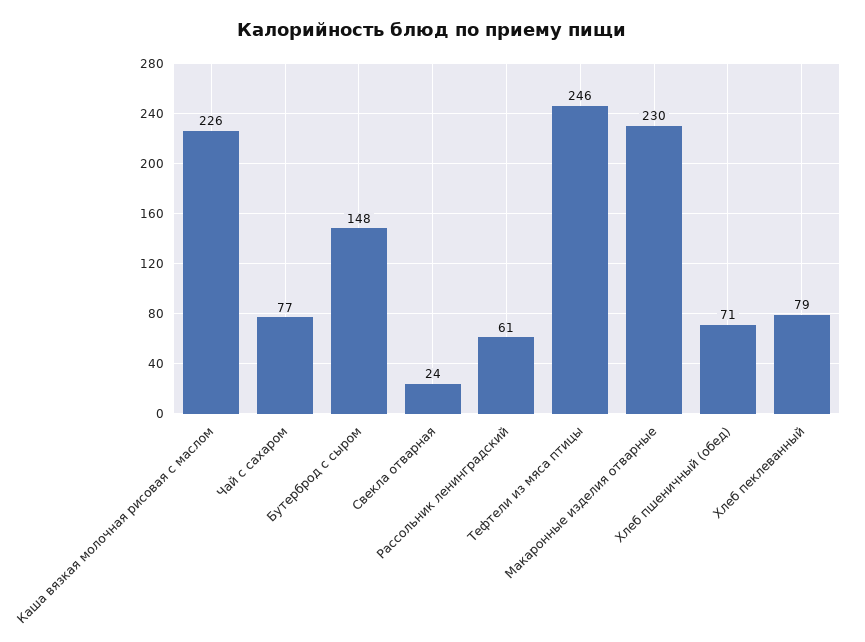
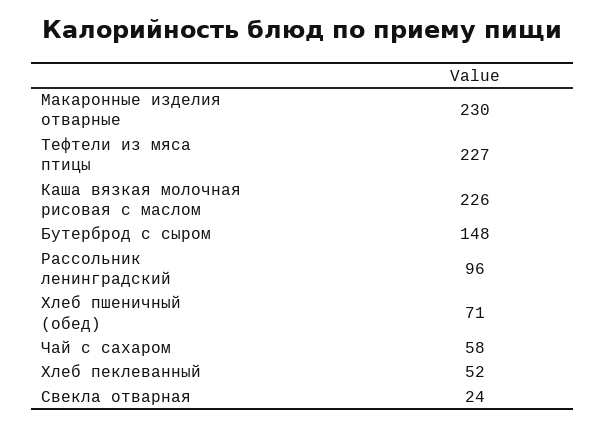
Чай с сахаром: 77 -> 58
Рассольник ленинградский: 61 -> 96
Тефтели из мяса птицы: 246 -> 227
Хлеб пеклеванный: 79 -> 52

